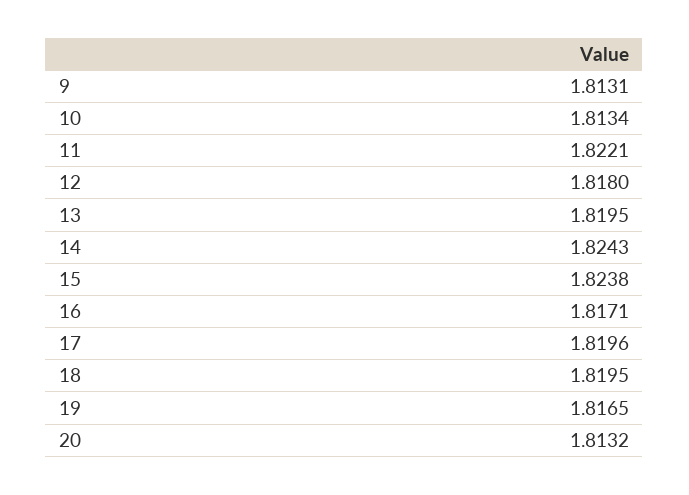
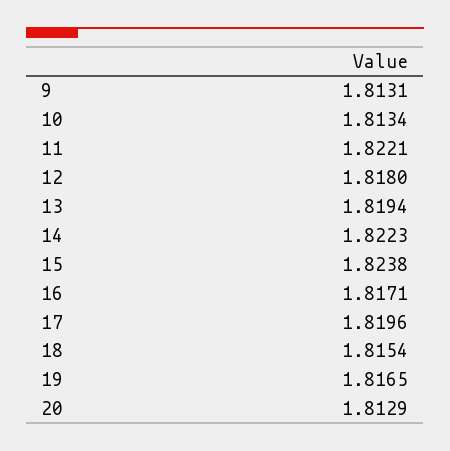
13: 1.8195 -> 1.8194
14: 1.8243 -> 1.8223
18: 1.8195 -> 1.8154
20: 1.8132 -> 1.8129

